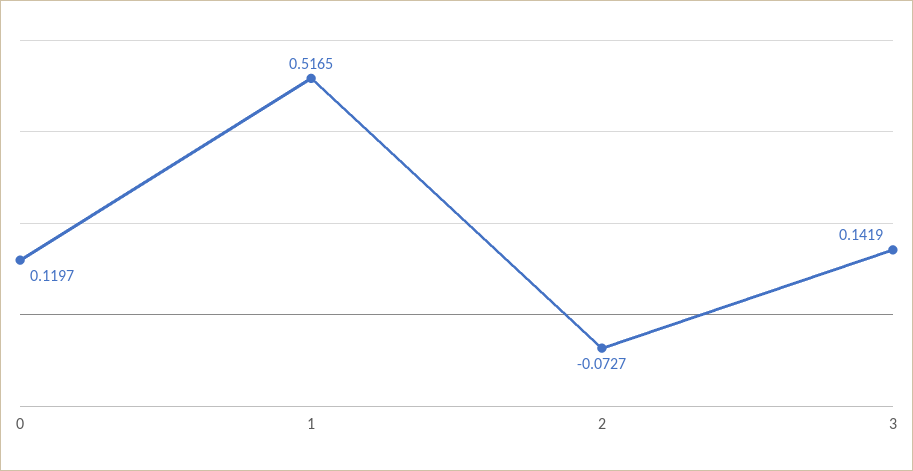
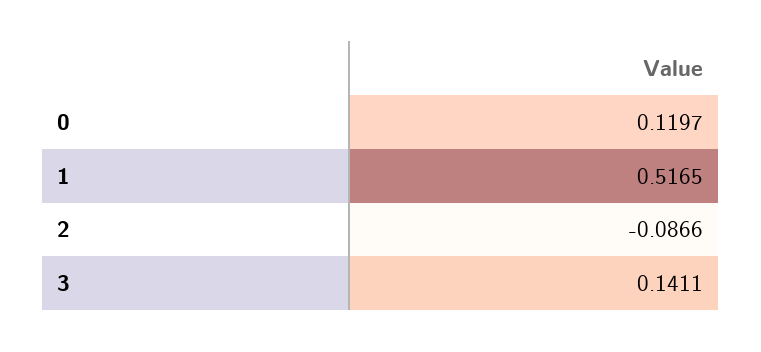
2: -0.0727 -> -0.0866
3: 0.1419 -> 0.1411

